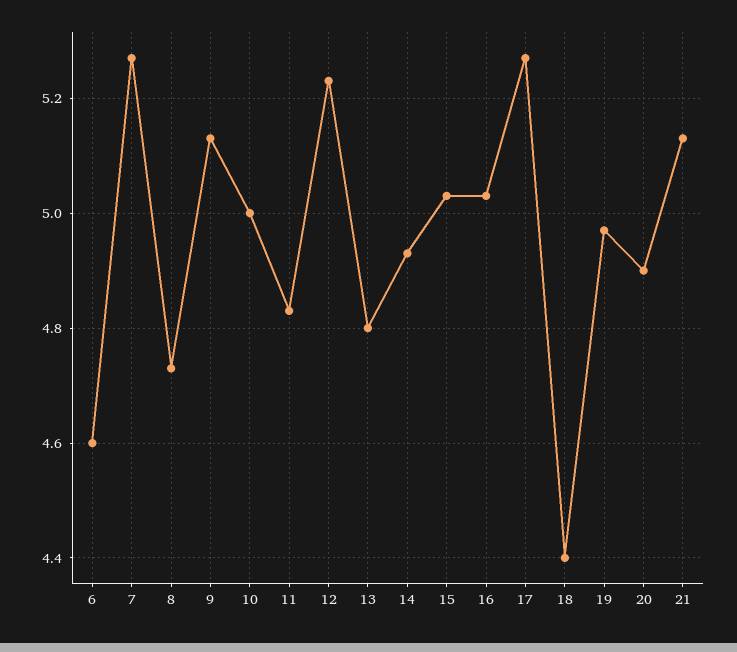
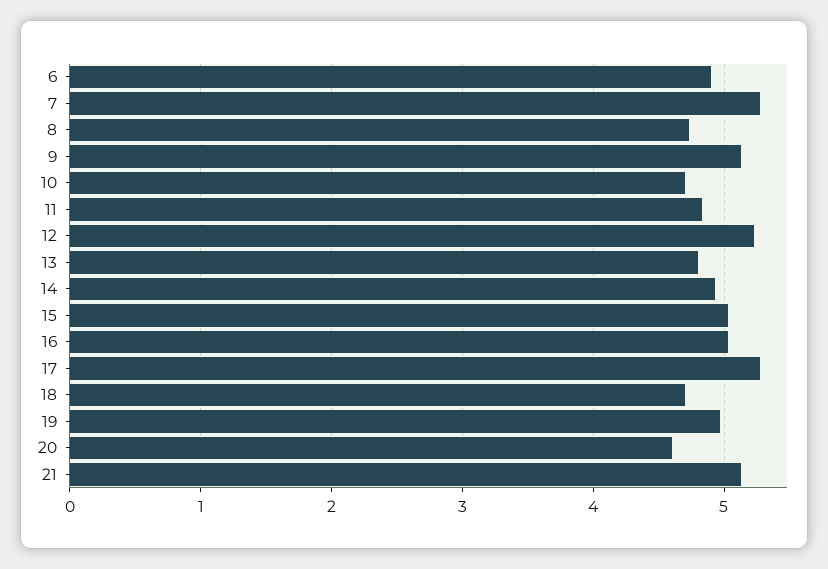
6: 4.6 -> 4.9
10: 5 -> 4.7
18: 4.4 -> 4.7
20: 4.9 -> 4.6

